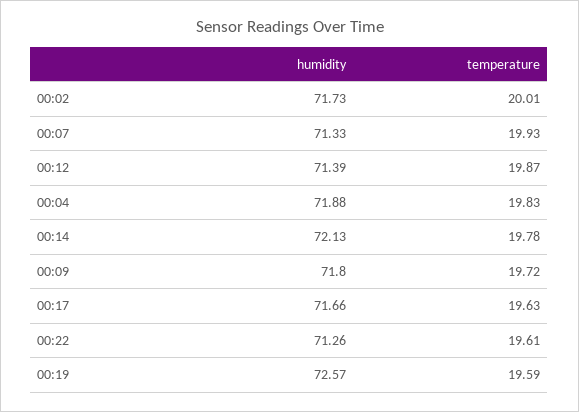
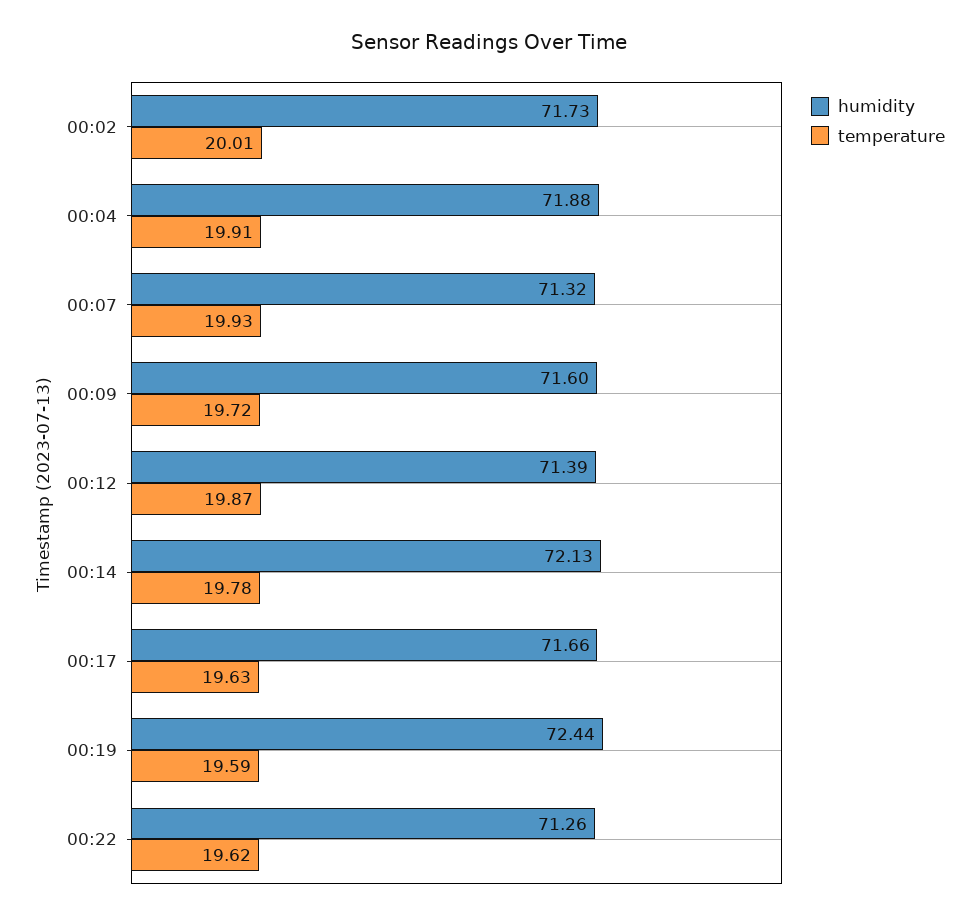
humidity, 00:07: 71.33 -> 71.32
temperature, 00:04: 19.83 -> 19.91
humidity, 00:09: 71.8 -> 71.6
temperature, 00:22: 19.61 -> 19.62
humidity, 00:19: 72.57 -> 72.44

